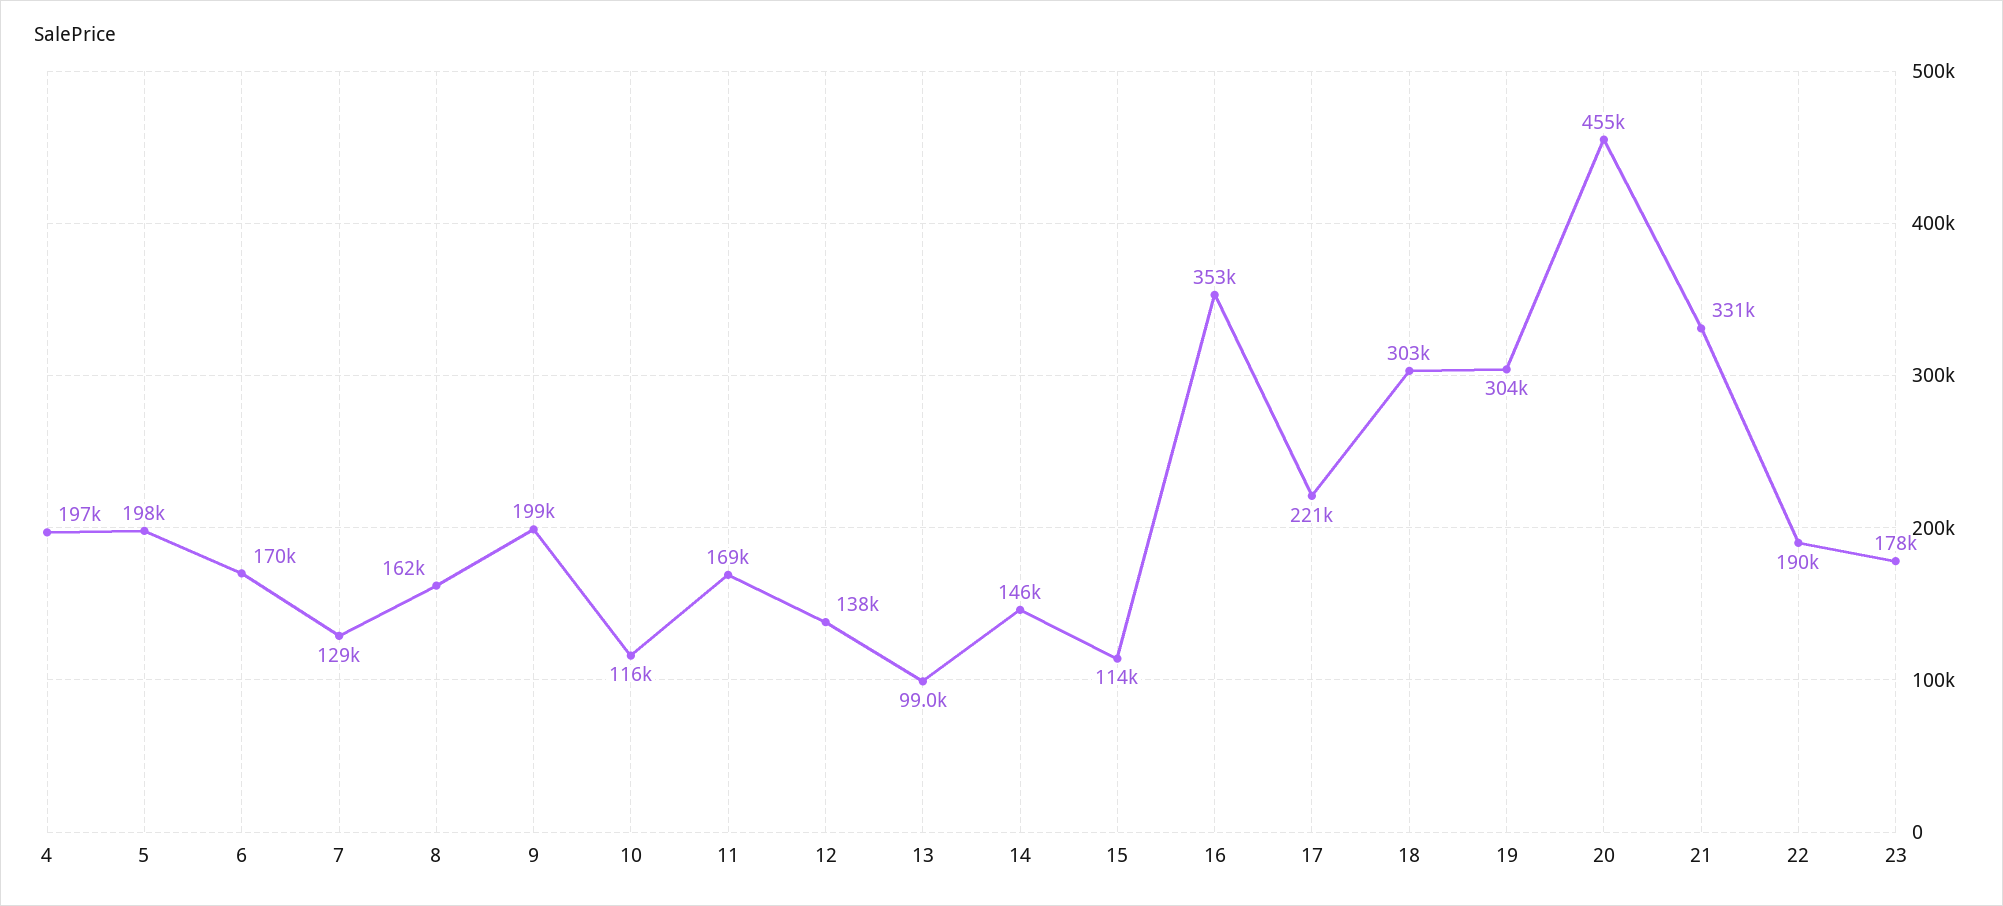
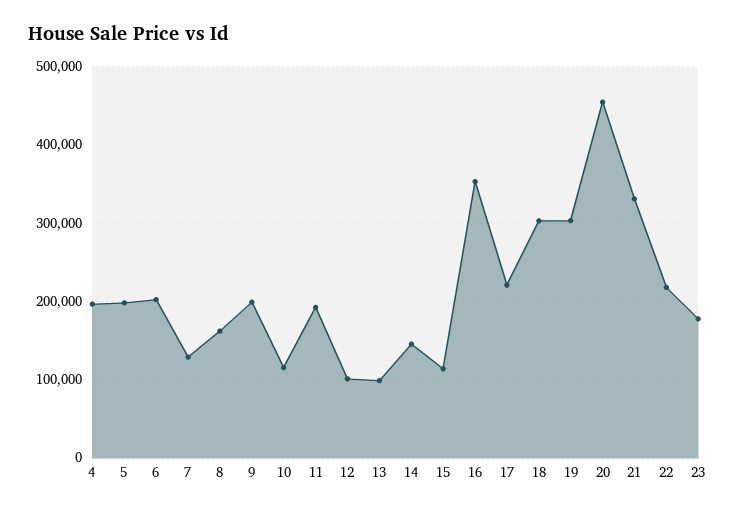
6: 170000 -> 200000
11: 169000 -> 190000
12: 138000 -> 100000
22: 190000 -> 220000

